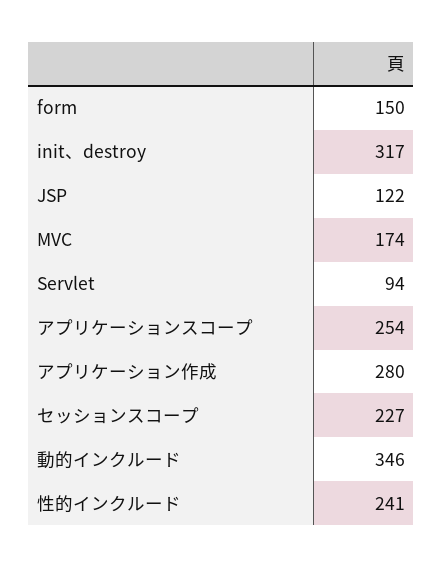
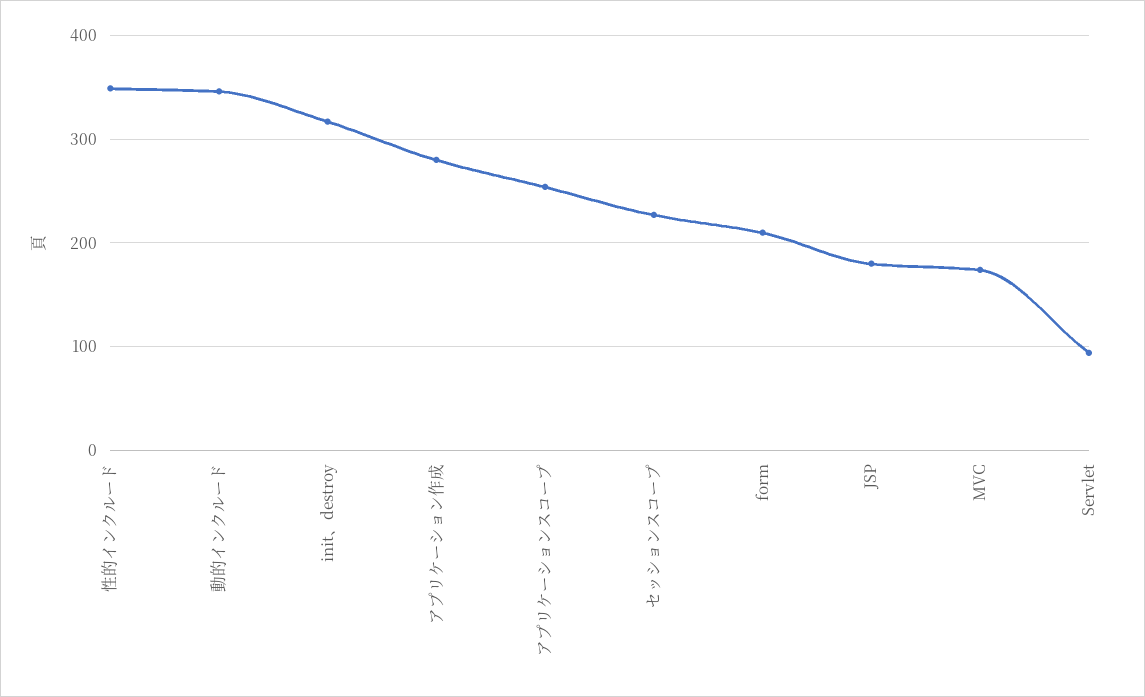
form: 150 -> 210
JSP: 122 -> 180
性的インクルード: 241 -> 350

